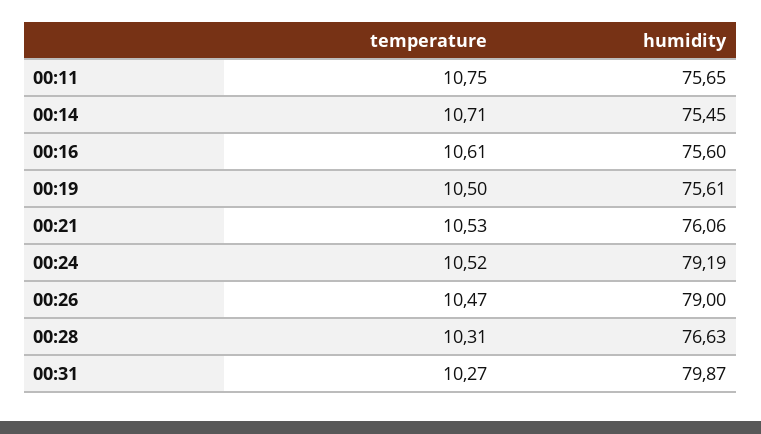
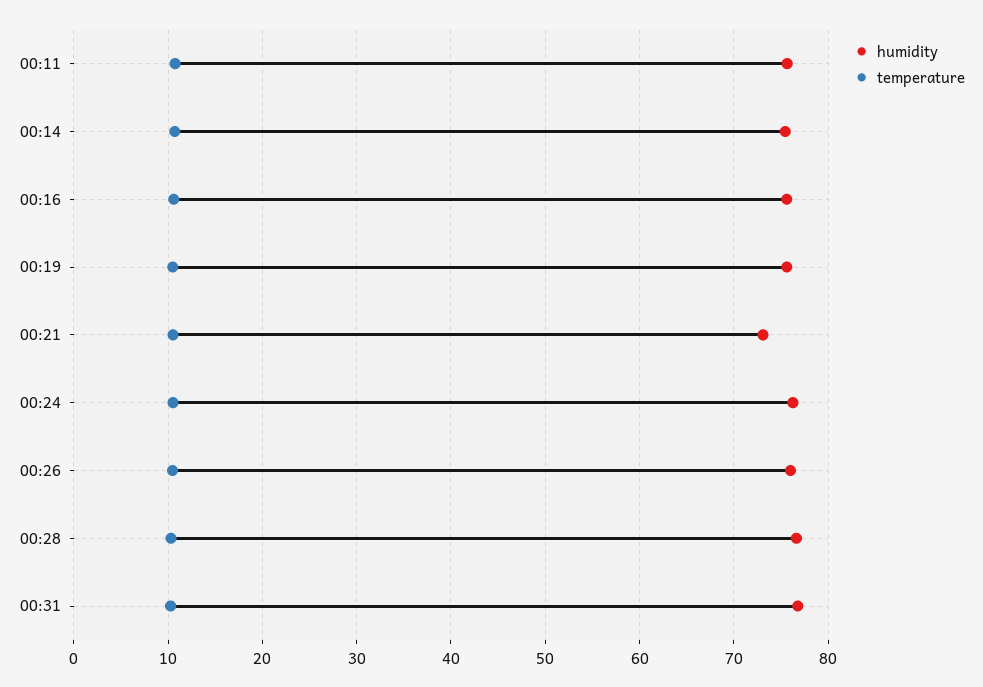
humidity, 00:21: 76.06 -> 73
humidity, 00:24: 79.19 -> 76
humidity, 00:26: 79 -> 76
humidity, 00:31: 79.87 -> 77

